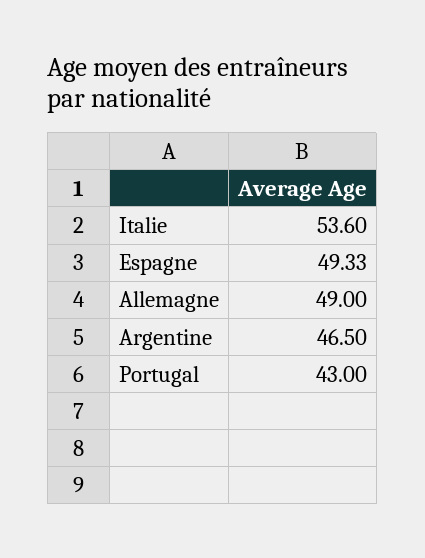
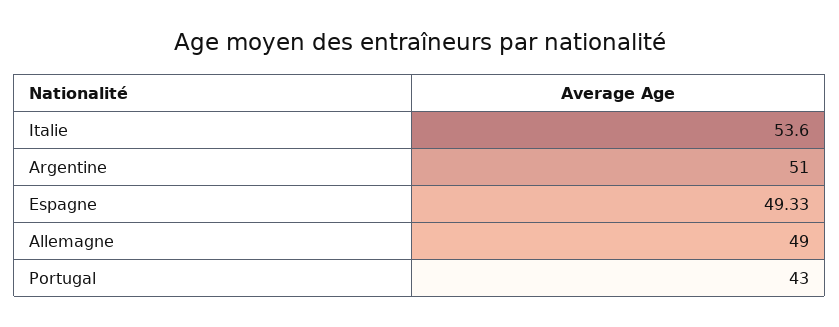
Argentine: 46.5 -> 51

